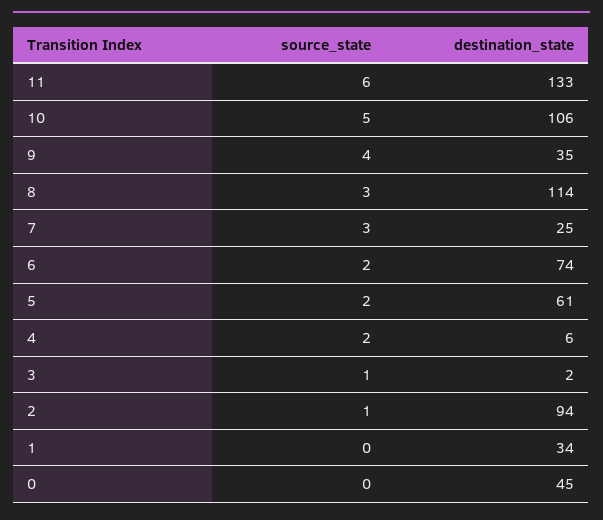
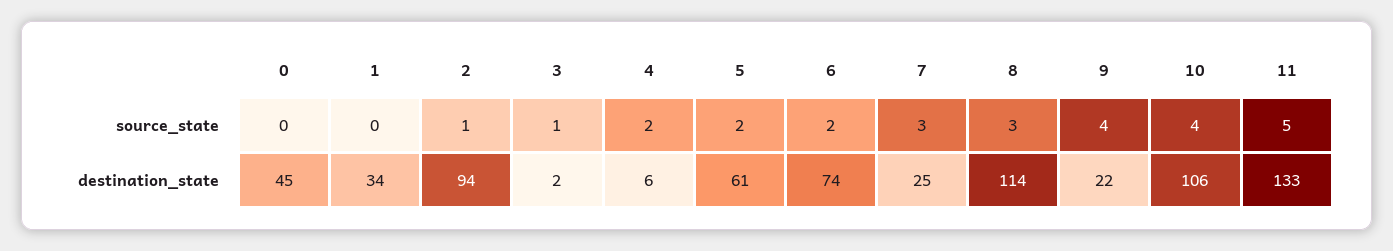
source_state, 11: 6 -> 5
source_state, 10: 5 -> 4
destination_state, 9: 35 -> 22

